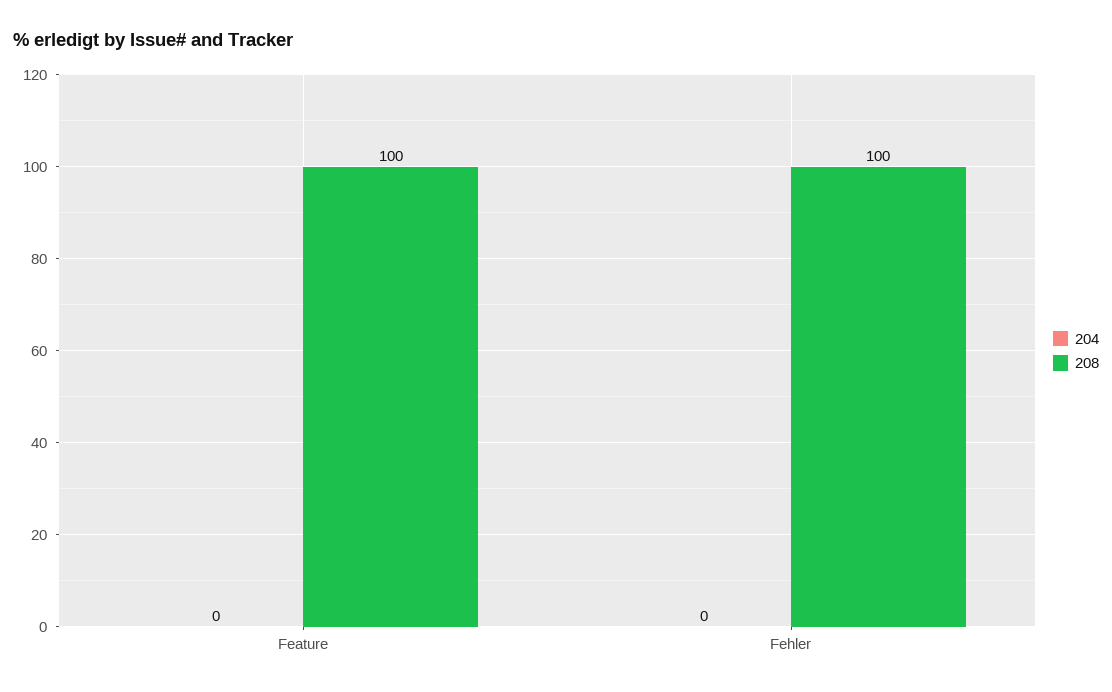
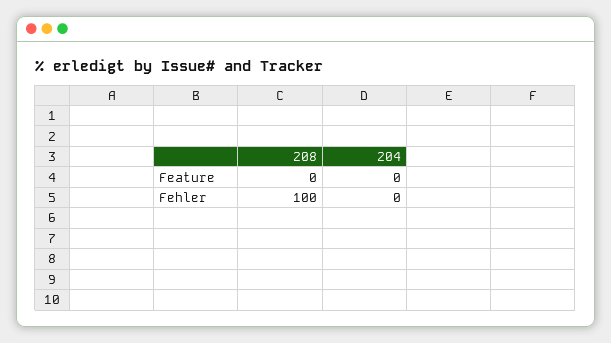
208, Feature: 100 -> 0

